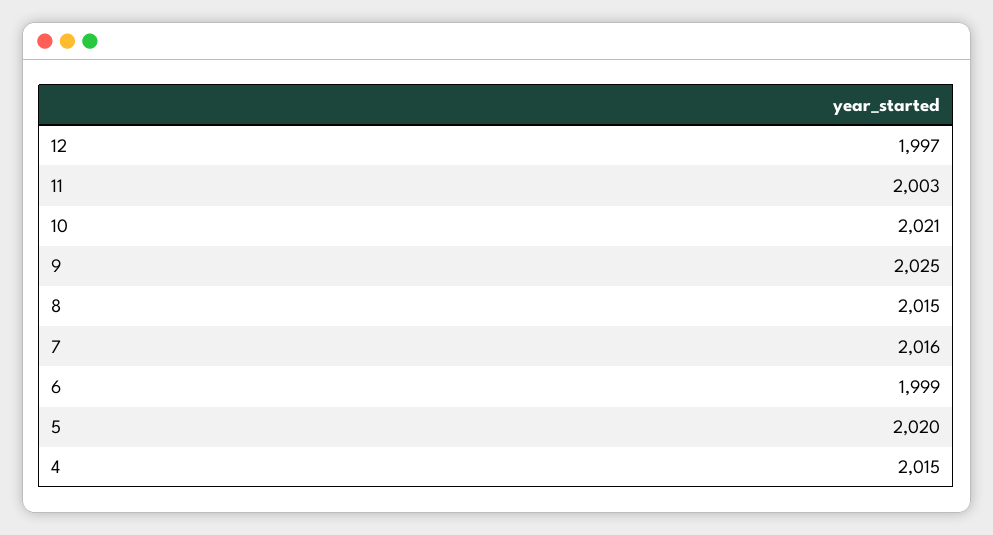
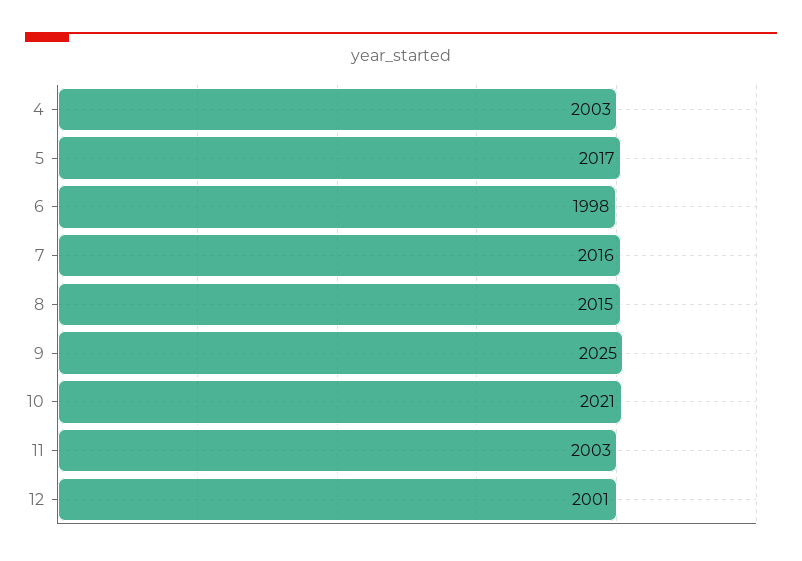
12: 1997 -> 2001
6: 1999 -> 1998
5: 2020 -> 2017
4: 2015 -> 2003

